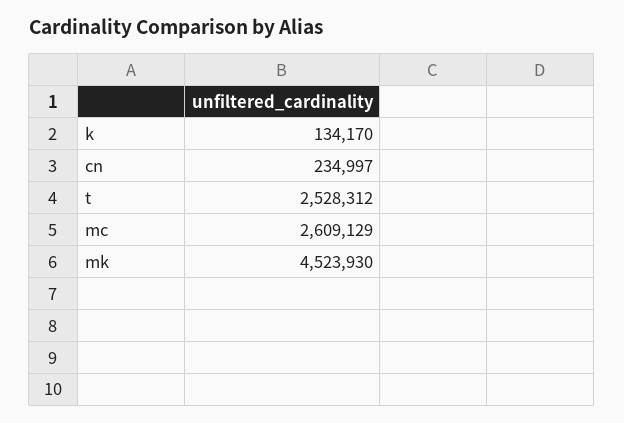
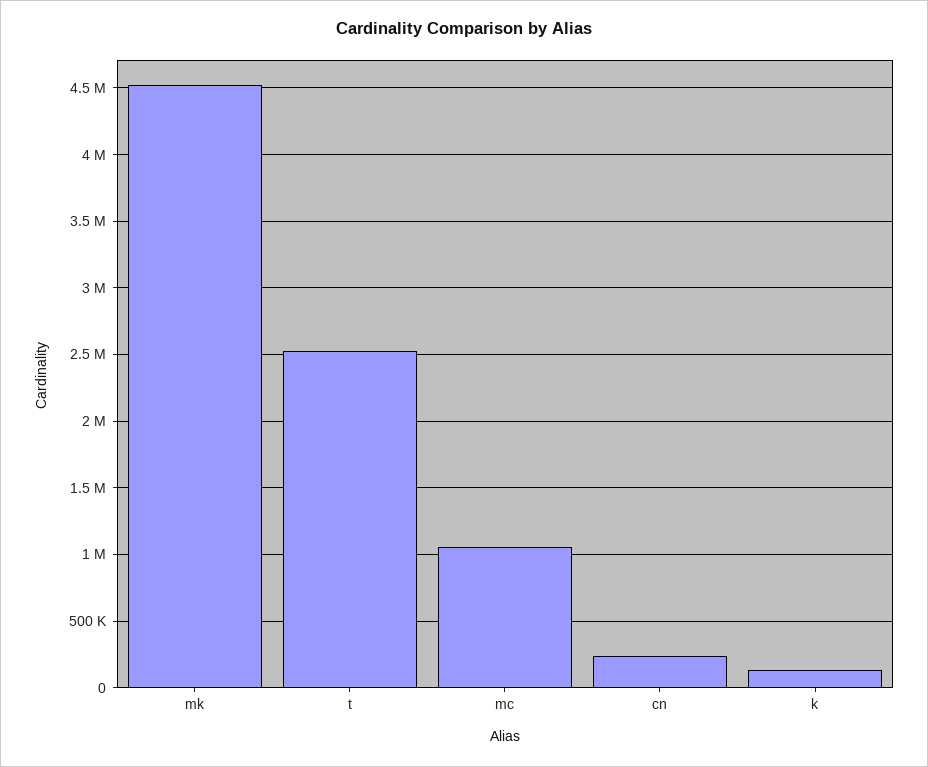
mc: 2609129 -> 1050000

